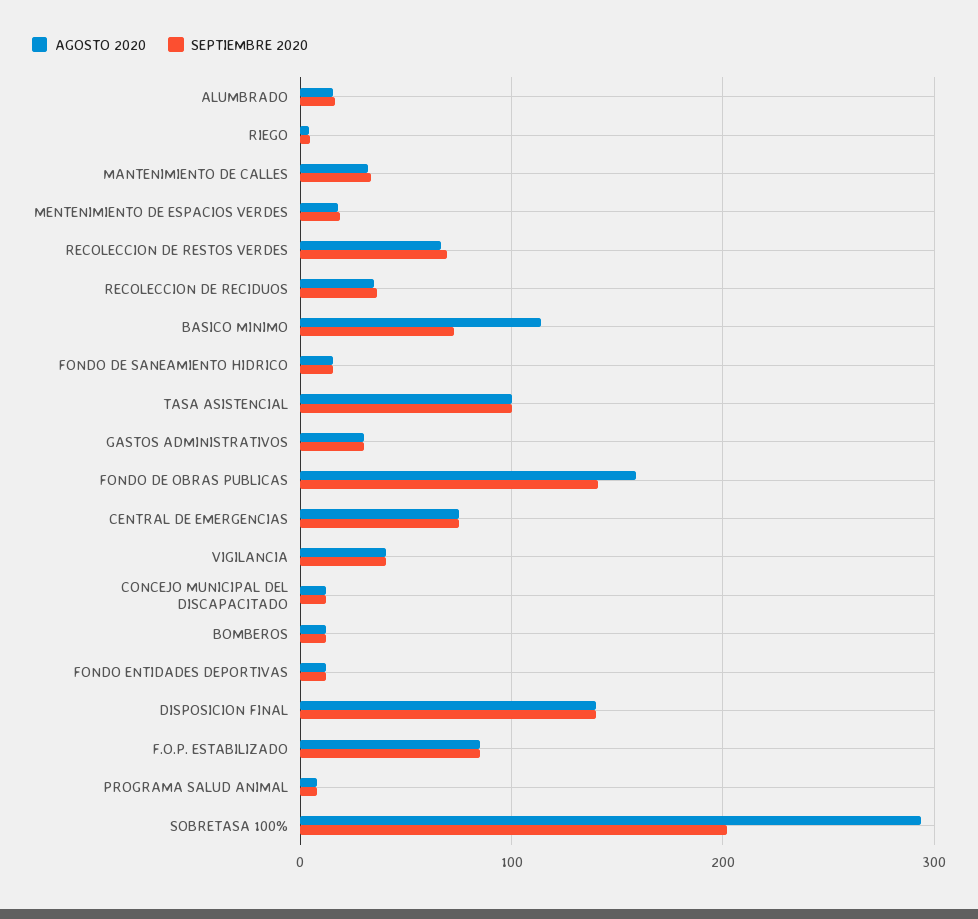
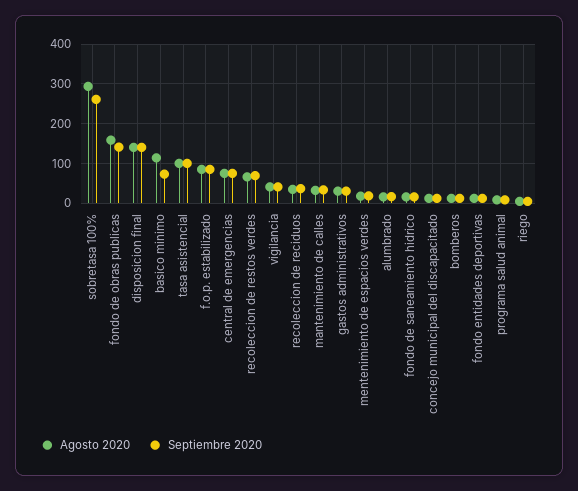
SEPTIEMBRE 2020, SOBRETASA 100%: 200 -> 260

